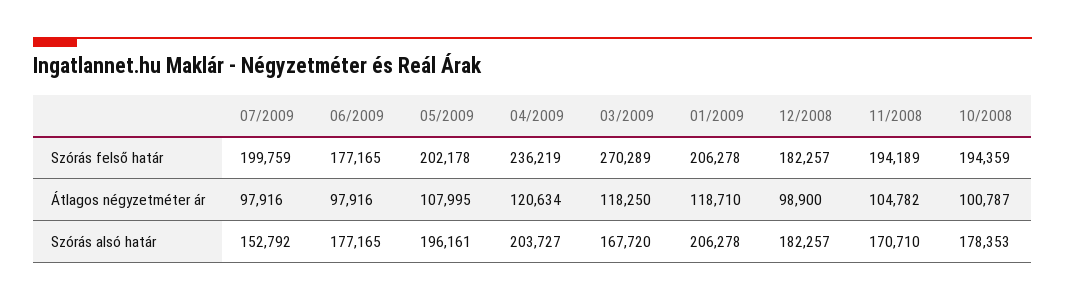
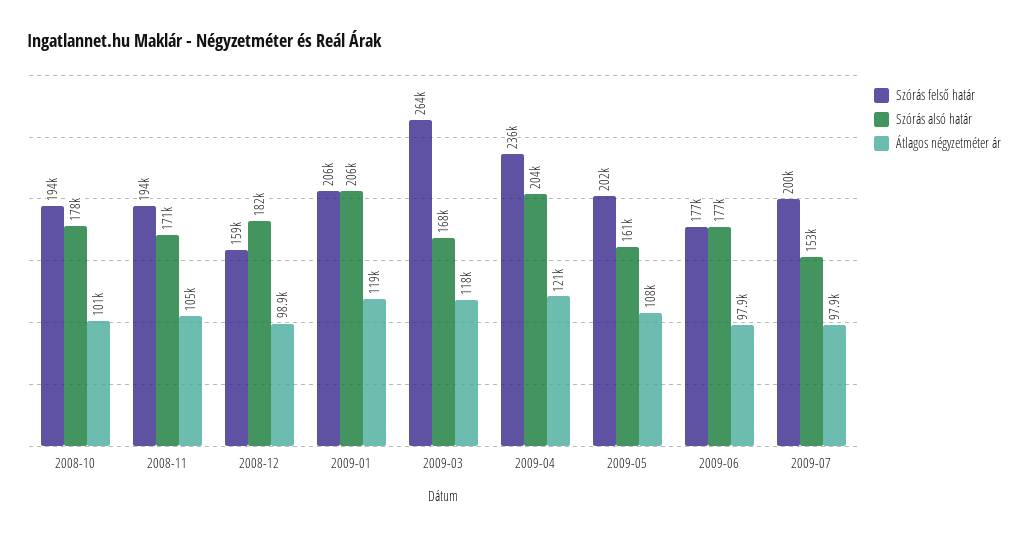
Szórás felső határ, 03/2009: 270289 -> 264000
Szórás felső határ, 12/2008: 182257 -> 159000
Szórás alsó határ, 05/2009: 196161 -> 161000

